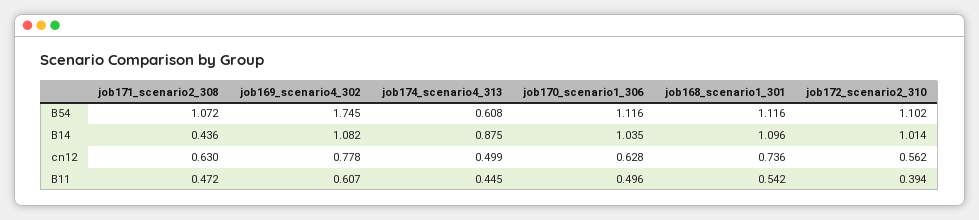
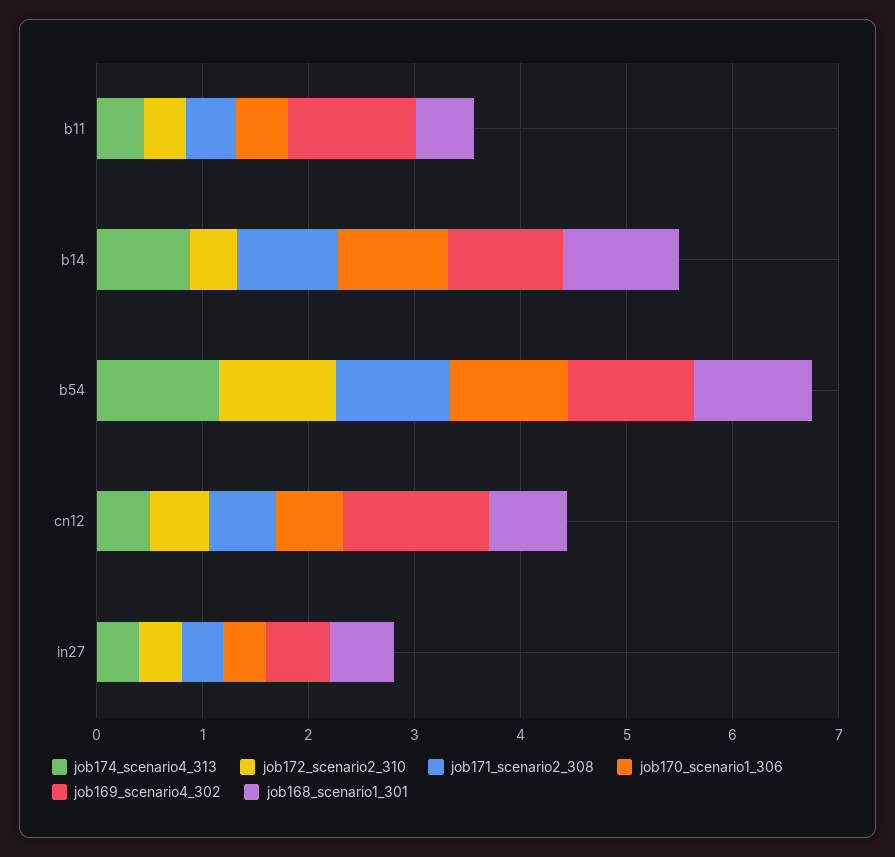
job169_scenario4_302, B54: 1.745 -> 1.2
job174_scenario4_313, B54: 0.608 -> 1.2
job171_scenario2_308, B14: 0.436 -> 1
job172_scenario2_310, B14: 1.014 -> 0.4
job169_scenario4_302, cn12: 0.778 -> 1.4
job169_scenario4_302, B11: 0.607 -> 1.2
job174_scenario4_313, in27: none -> 0.4
job172_scenario2_310, in27: none -> 0.4
job171_scenario2_308, in27: none -> 0.4
job170_scenario1_306, in27: none -> 0.4
job169_scenario4_302, in27: none -> 0.6
job168_scenario1_301, in27: none -> 0.6

